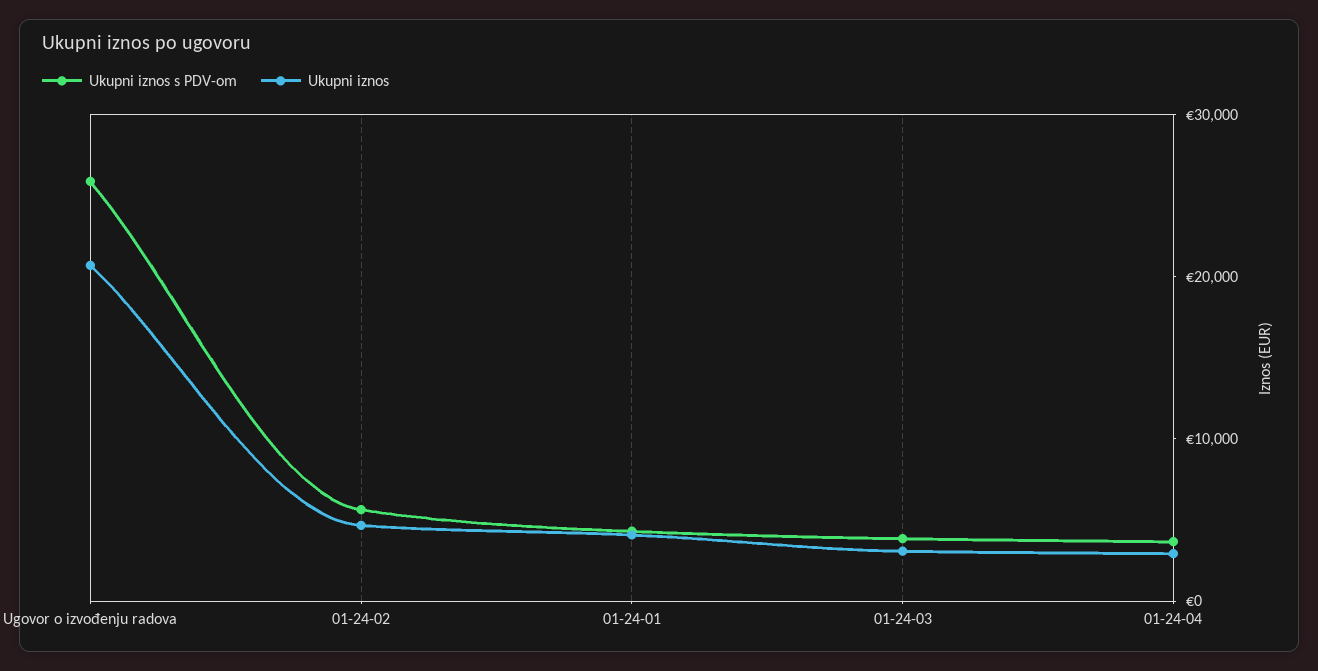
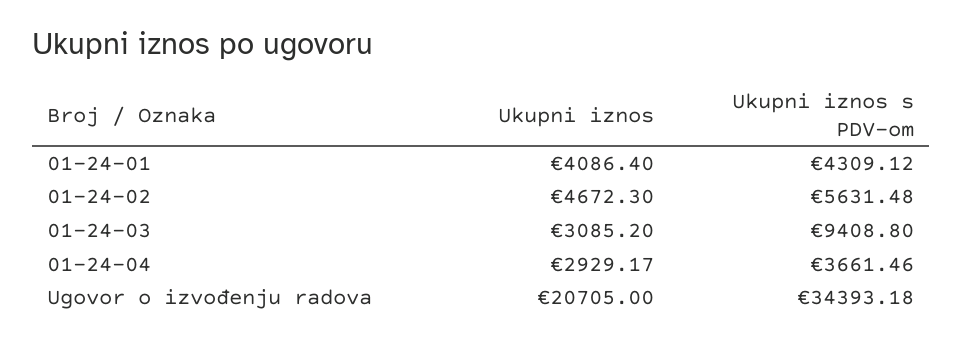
Ukupni iznos s PDV-om, Ugovor o izvođenju radova: 26000 -> 34393.18
Ukupni iznos s PDV-om, 01-24-03: 4000 -> 9408.8

